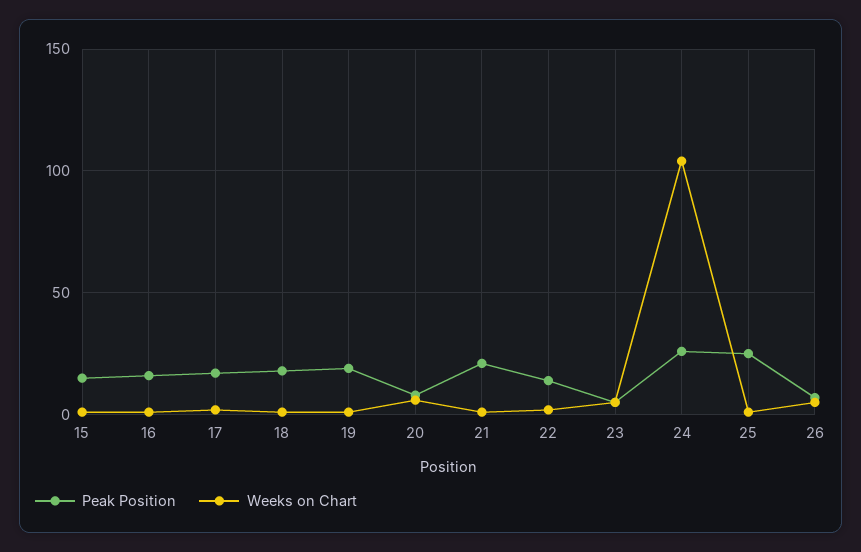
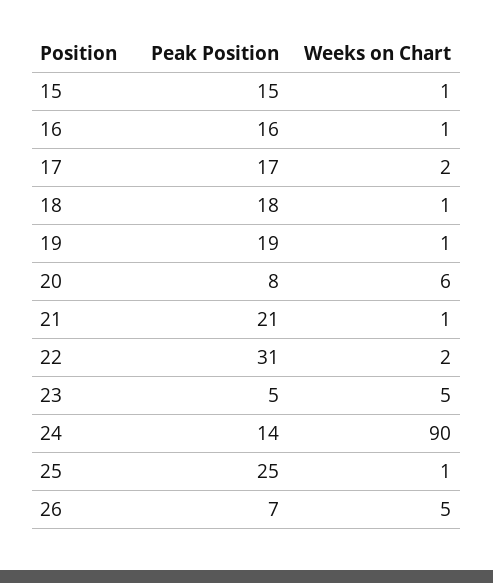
Peak Position, 22: 15 -> 31
Peak Position, 24: 25 -> 14
Weeks on Chart, 24: 105 -> 90

